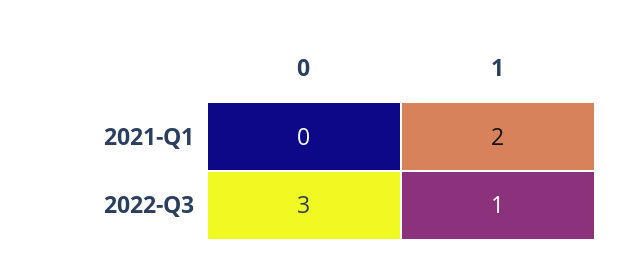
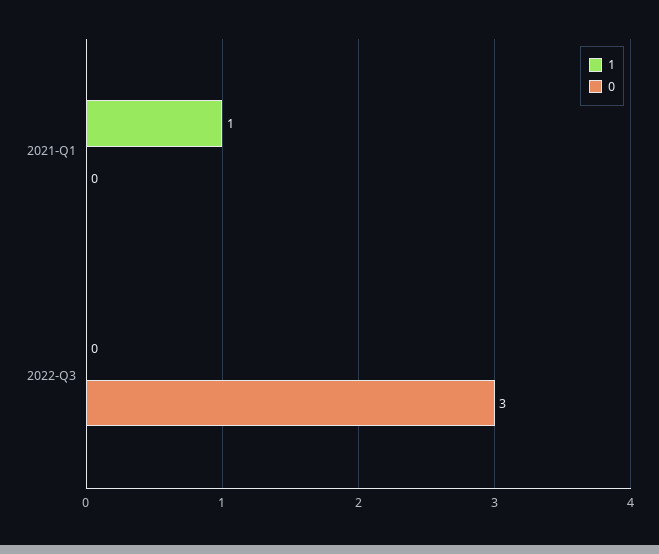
1, 2021-Q1: 2 -> 1
1, 2022-Q3: 1 -> 0

